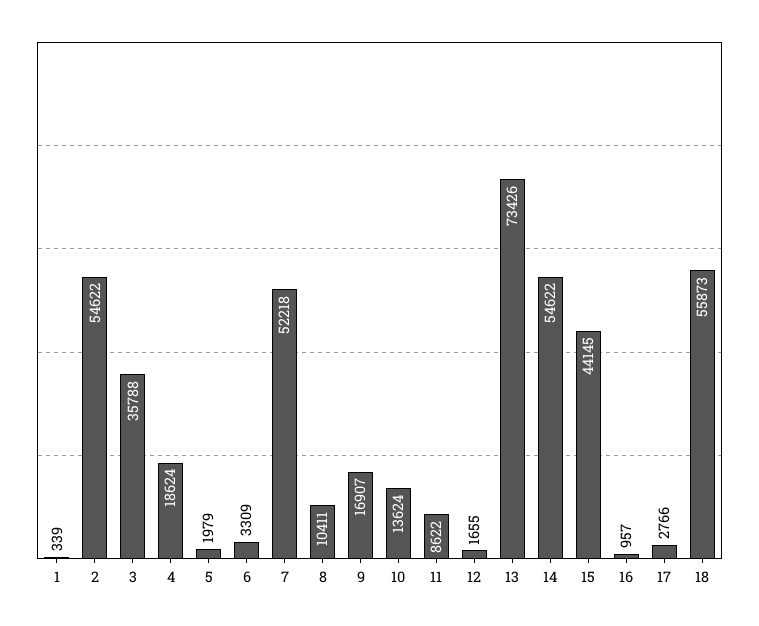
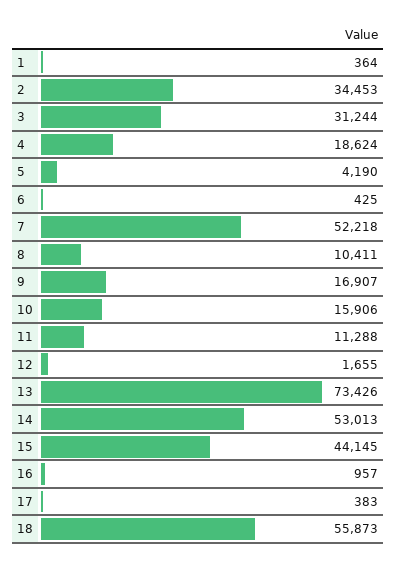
1: 339 -> 364
2: 54622 -> 34453
3: 35788 -> 31244
5: 1979 -> 4190
6: 3309 -> 425
10: 13624 -> 15906
11: 8622 -> 11288
14: 54622 -> 53013
17: 2766 -> 383

